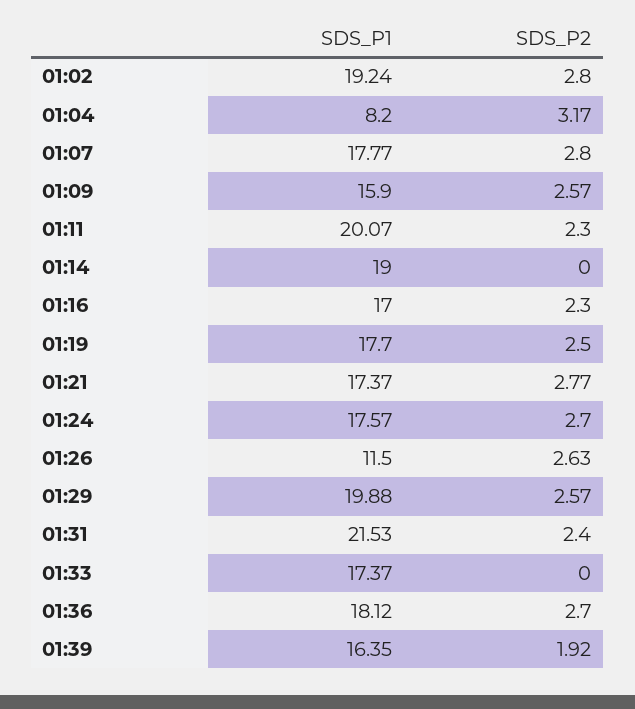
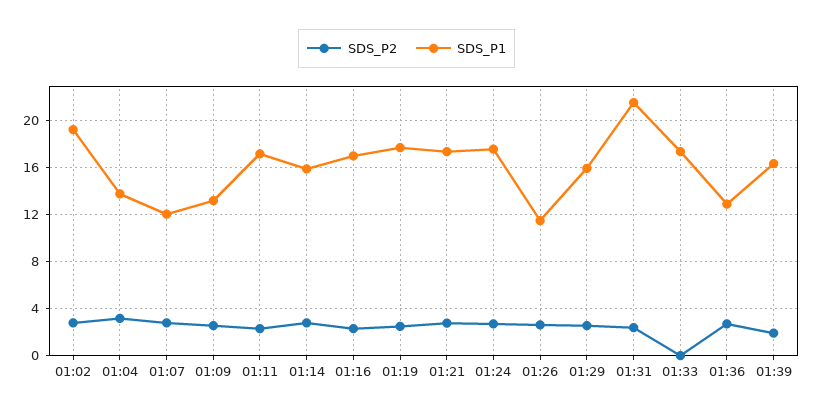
SDS_P1, 01:04: 8.2 -> 14
SDS_P1, 01:07: 17.77 -> 12
SDS_P1, 01:09: 15.9 -> 13
SDS_P1, 01:11: 20.07 -> 17
SDS_P1, 01:14: 19 -> 16
SDS_P2, 01:14: 0 -> 3
SDS_P1, 01:29: 19.88 -> 16
SDS_P1, 01:36: 18.12 -> 13

